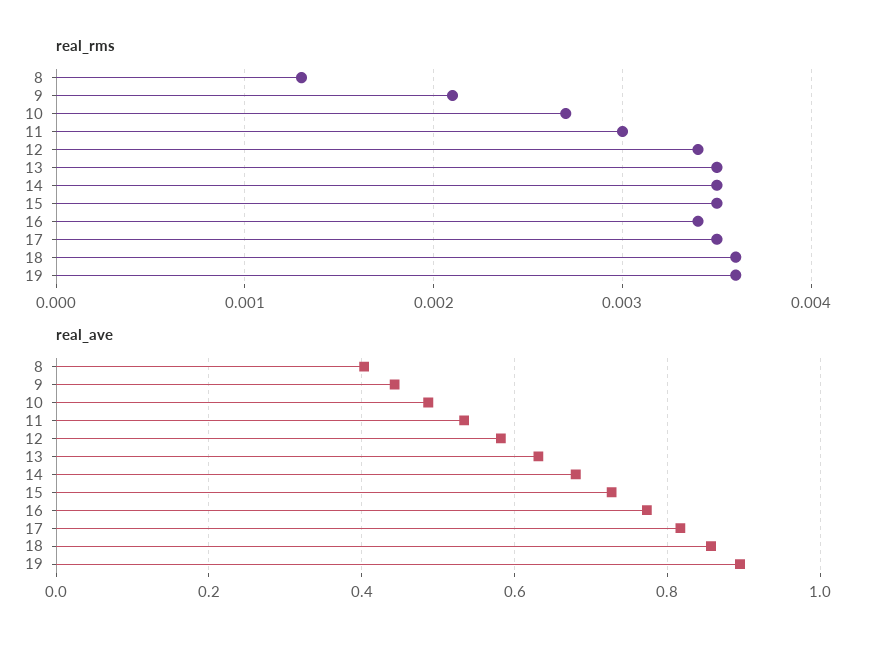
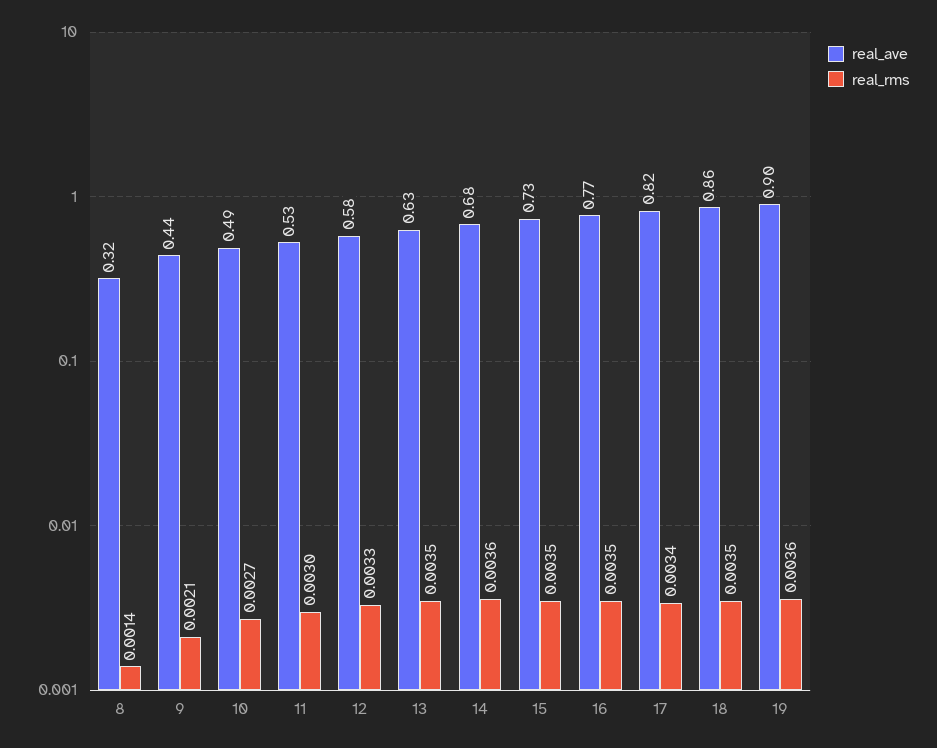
real_rms, 8: 0.0013 -> 0.0014
real_rms, 12: 0.0034 -> 0.0033
real_rms, 14: 0.0035 -> 0.0036
real_rms, 16: 0.0034 -> 0.0035
real_rms, 17: 0.0035 -> 0.0034
real_rms, 18: 0.0036 -> 0.0035
real_ave, 8: 0.4 -> 0.32

